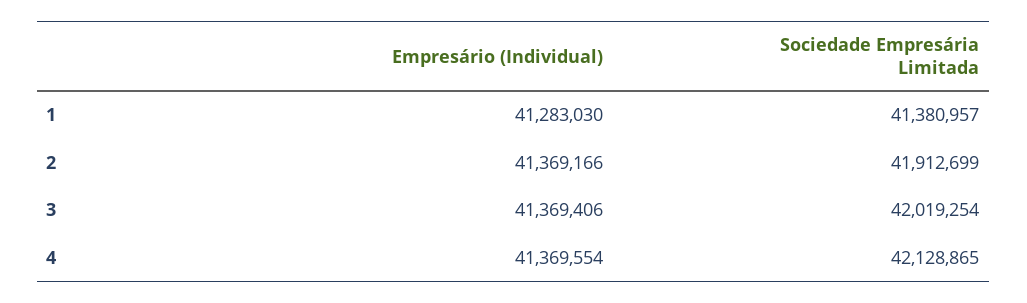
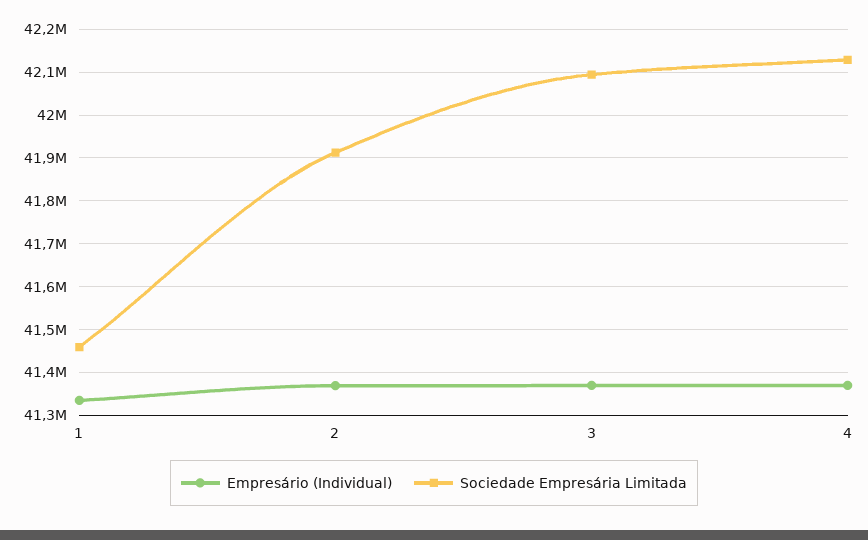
Empresário (Individual), 1: 41283030 -> 41340000
Sociedade Empresária Limitada, 1: 41380957 -> 41460000
Sociedade Empresária Limitada, 3: 42019254 -> 42100000

